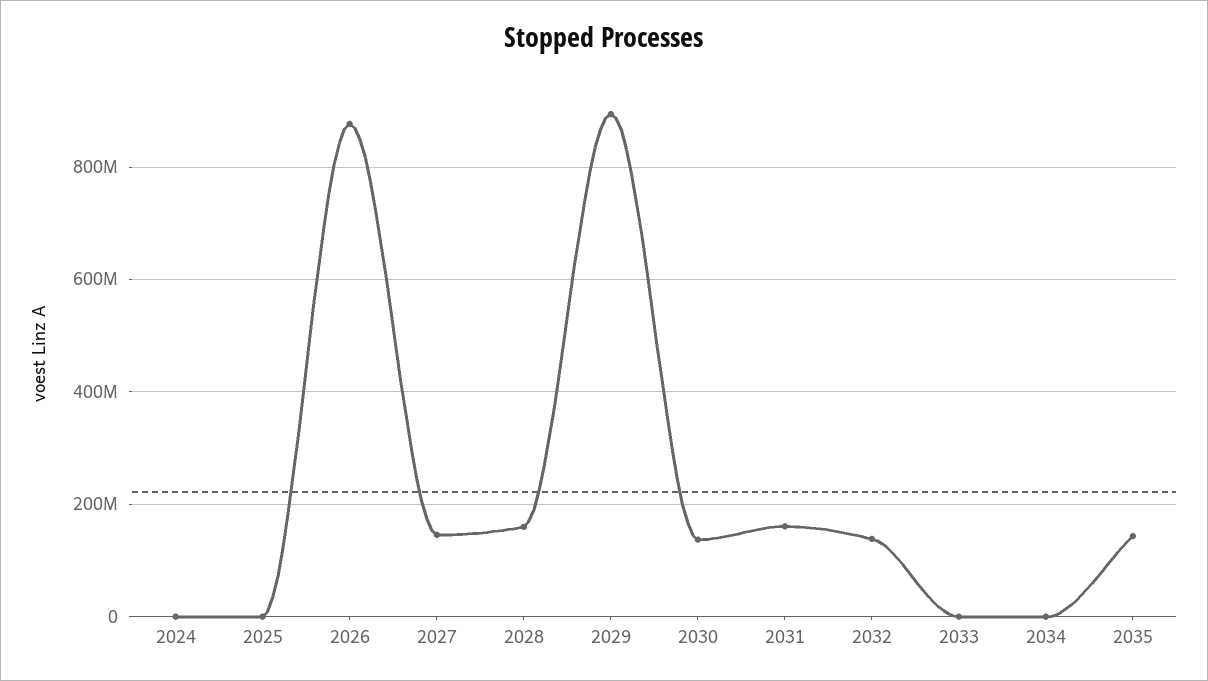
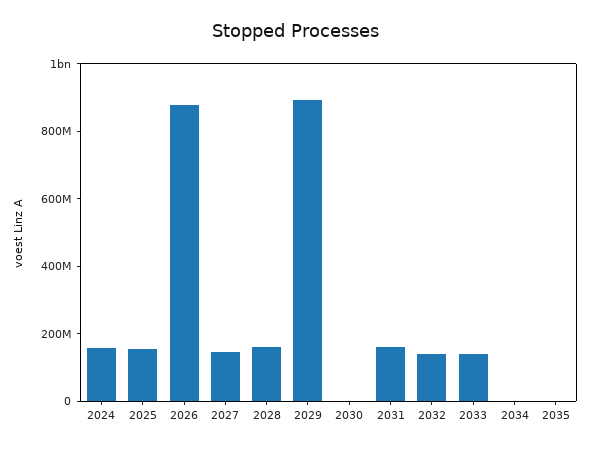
2024: 0 -> 150000000
2025: 0 -> 150000000
2030: 140000000 -> 0
2033: 0 -> 150000000
2035: 140000000 -> 0

